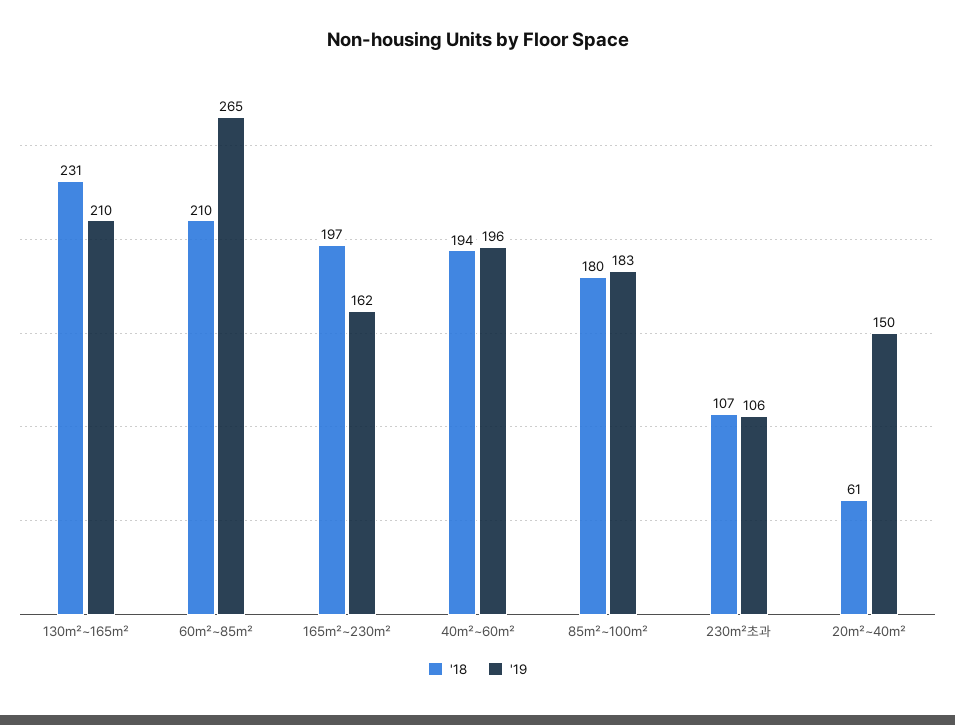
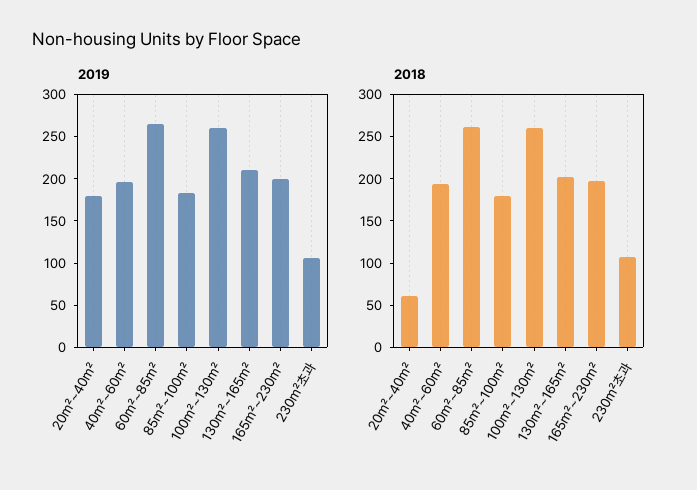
'18, 130㎡~165㎡: 231 -> 200
'18, 60㎡~85㎡: 210 -> 260
'19, 165㎡~230㎡: 162 -> 200
'19, 20㎡~40㎡: 150 -> 180
'19, 100㎡~130㎡: none -> 260
'18, 100㎡~130㎡: none -> 260

